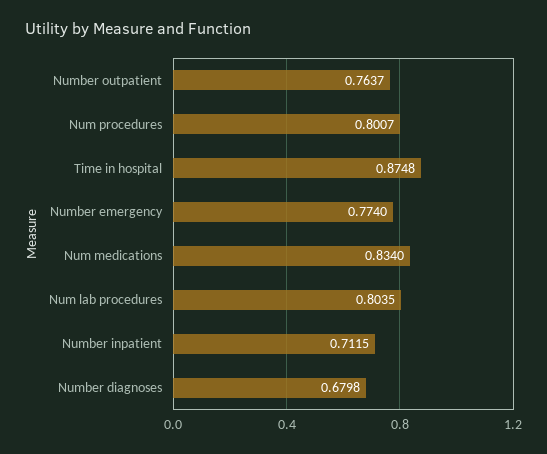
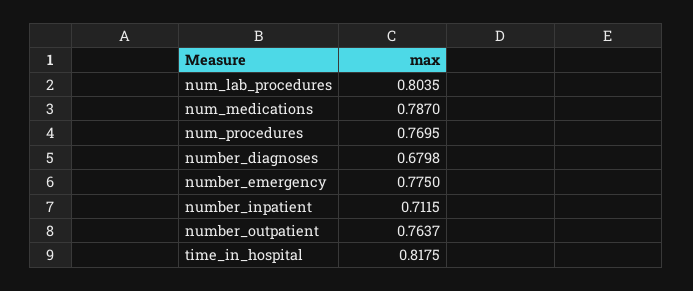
Num procedures: 0.8007 -> 0.7695
Time in hospital: 0.8748 -> 0.8175
Number emergency: 0.774 -> 0.775
Num medications: 0.834 -> 0.787

